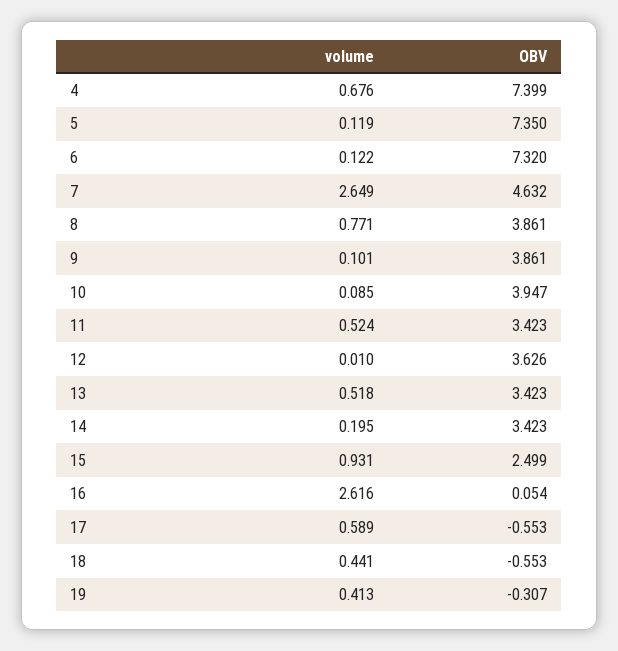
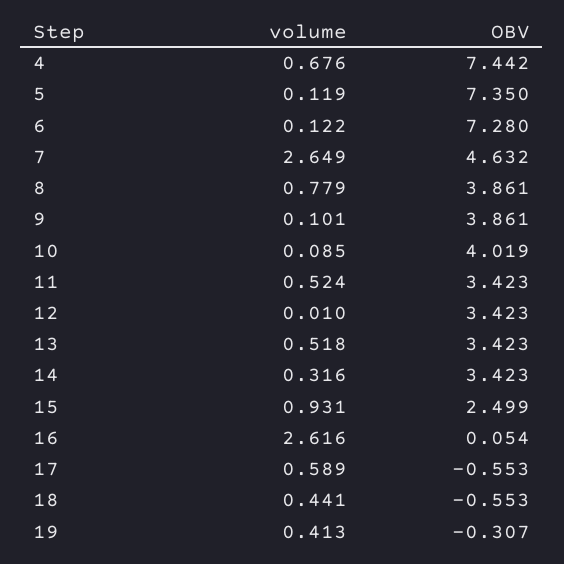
OBV, 4: 7.399 -> 7.442
OBV, 6: 7.32 -> 7.28
volume, 8: 0.771 -> 0.779
OBV, 10: 3.947 -> 4.019
OBV, 12: 3.626 -> 3.423
volume, 14: 0.195 -> 0.316

